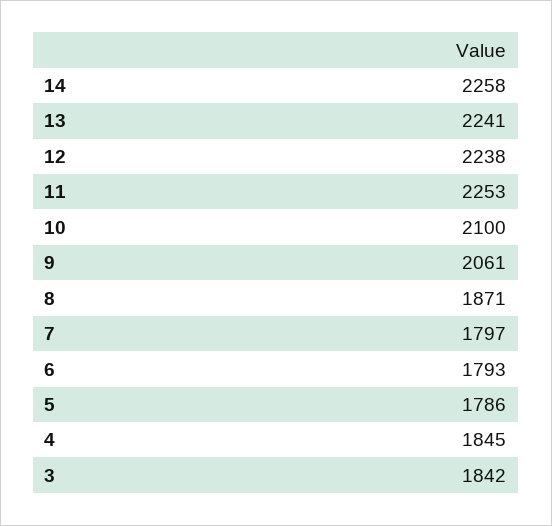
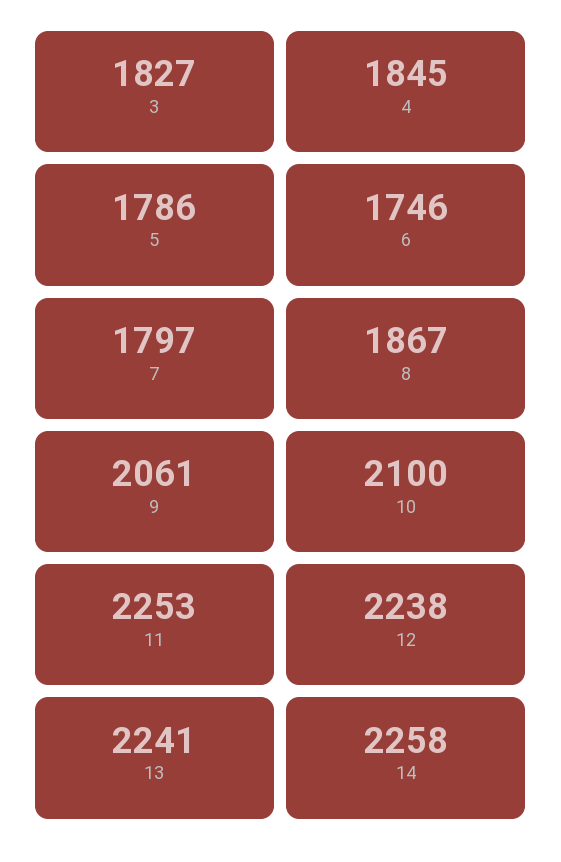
8: 1871 -> 1867
6: 1793 -> 1746
3: 1842 -> 1827

